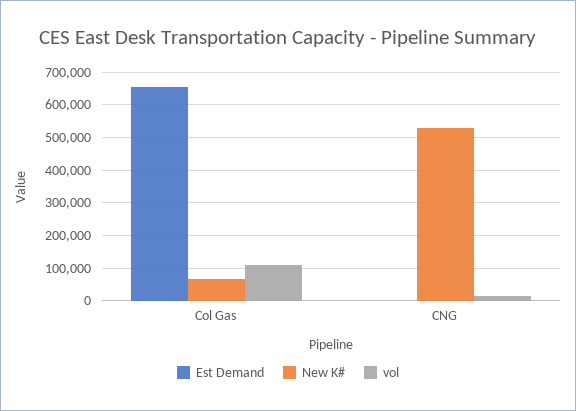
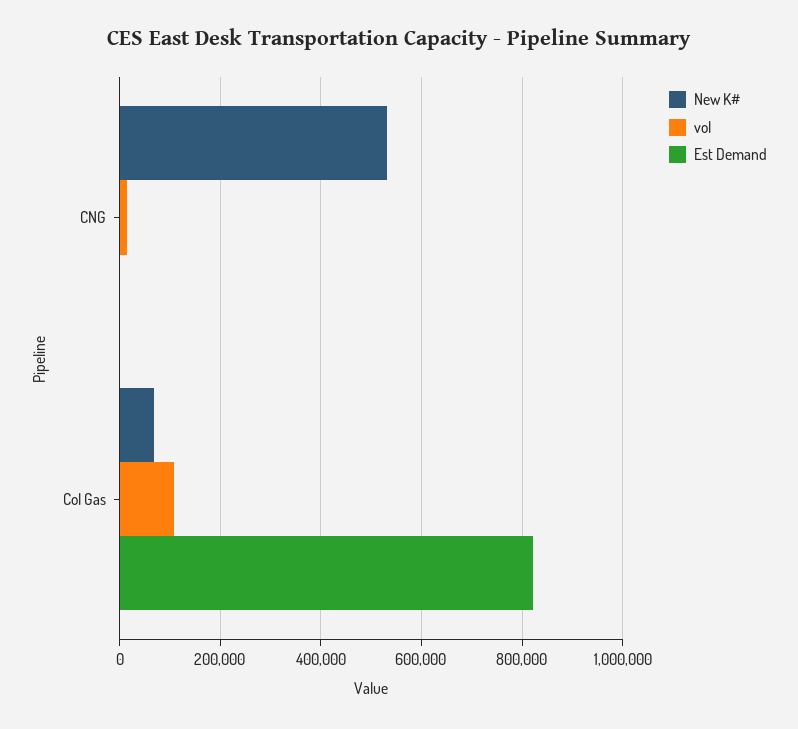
Est Demand, Col Gas: 660000 -> 820000

